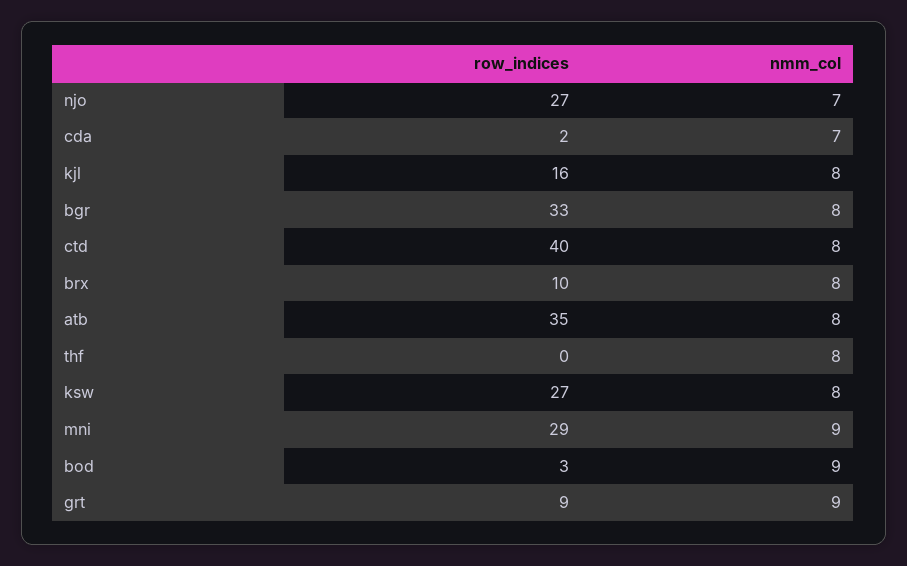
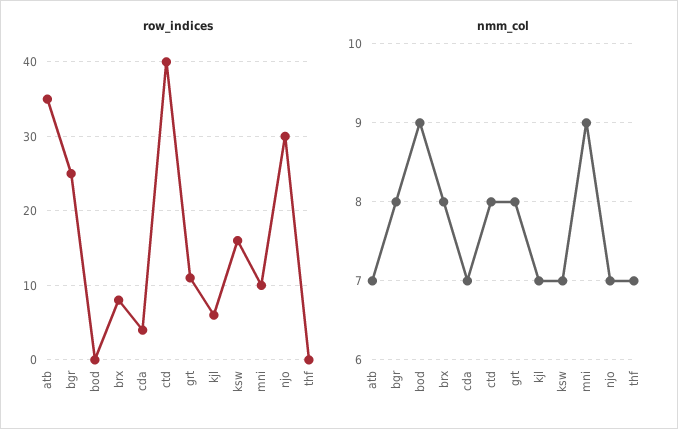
row_indices, njo: 27 -> 30
row_indices, cda: 2 -> 4
row_indices, kjl: 16 -> 6
nmm_col, kjl: 8 -> 7
row_indices, bgr: 33 -> 25
row_indices, brx: 10 -> 8
nmm_col, atb: 8 -> 7
nmm_col, thf: 8 -> 7
row_indices, ksw: 27 -> 16
nmm_col, ksw: 8 -> 7
row_indices, mni: 29 -> 10
row_indices, bod: 3 -> 0
row_indices, grt: 9 -> 11
nmm_col, grt: 9 -> 8

